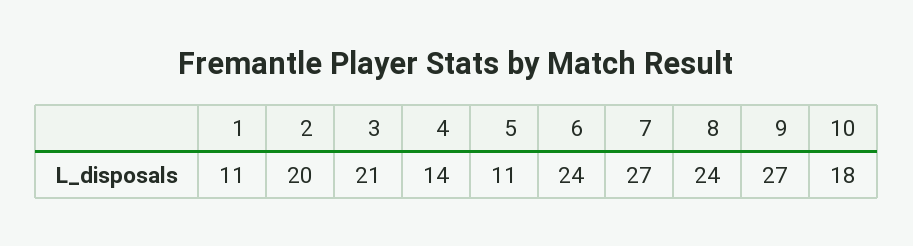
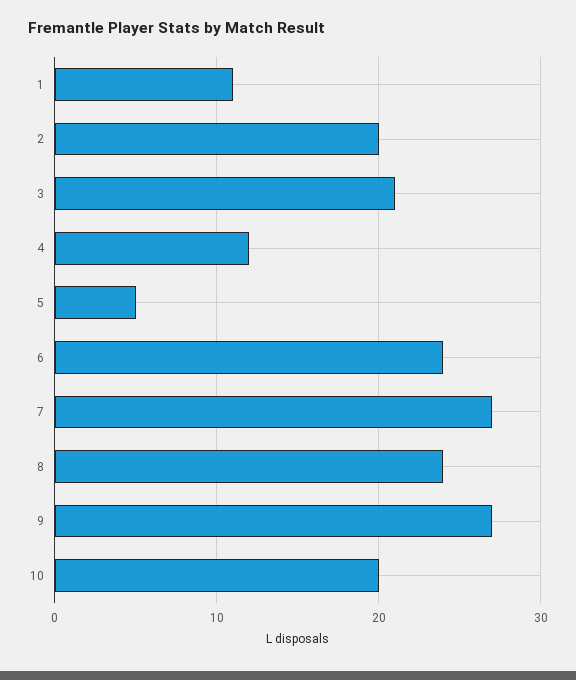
4: 14 -> 12
5: 11 -> 5
10: 18 -> 20

